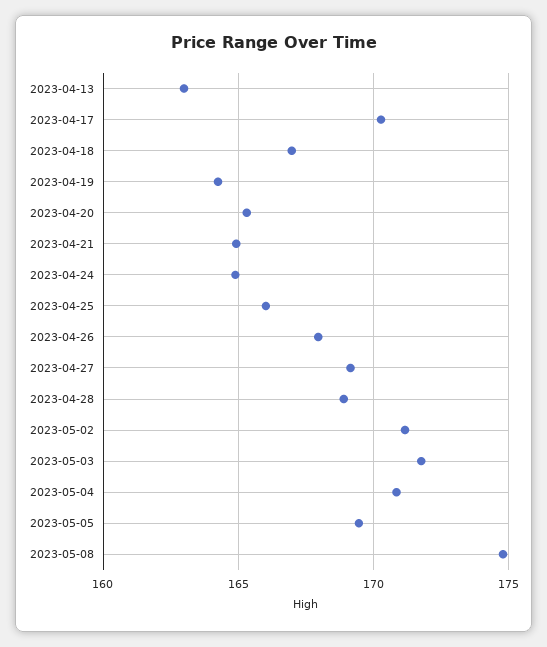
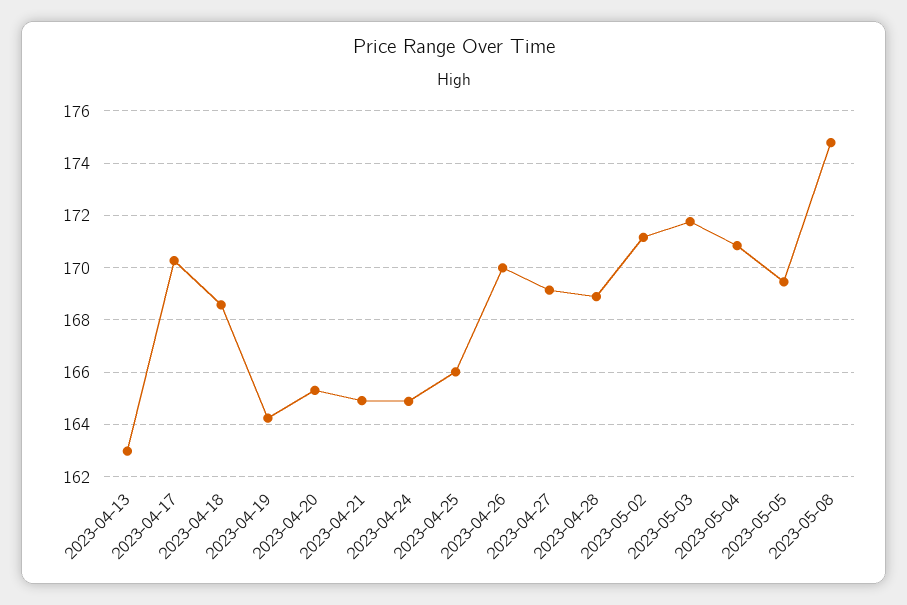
2023-04-18: 167 -> 168.5
2023-04-26: 168 -> 170

